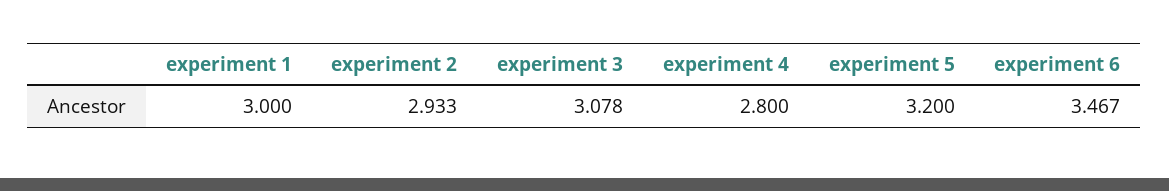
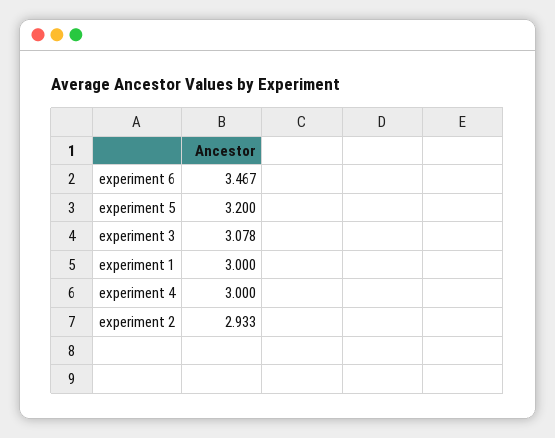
experiment 4: 2.8 -> 3

